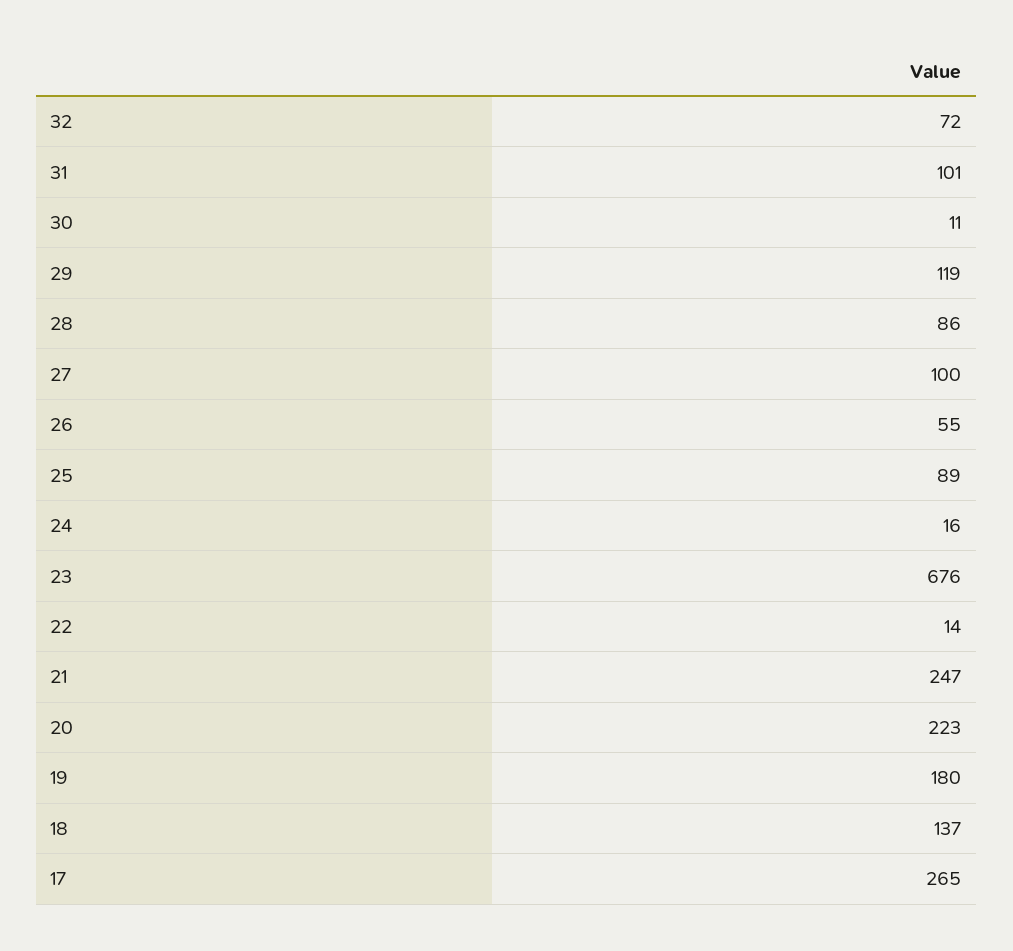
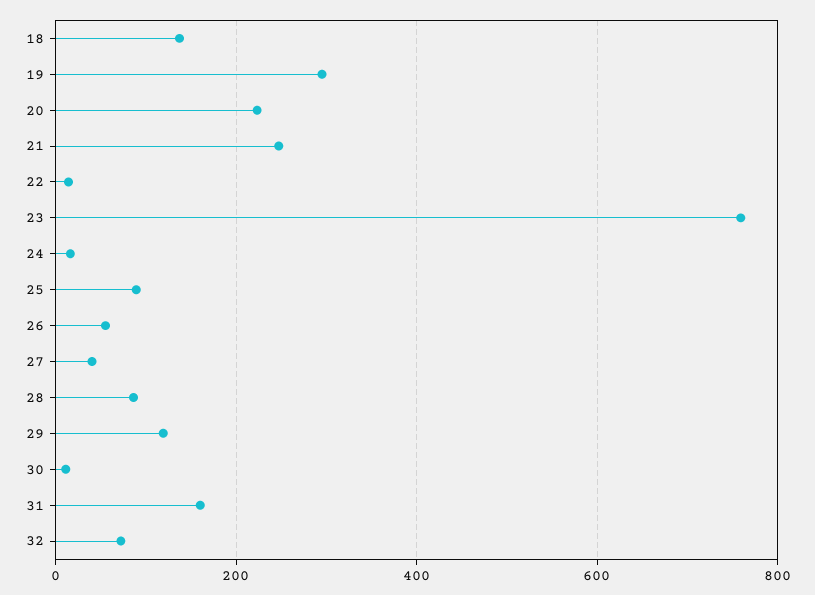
31: 101 -> 160
27: 100 -> 40
23: 676 -> 760
19: 180 -> 300
17: 265 -> none

